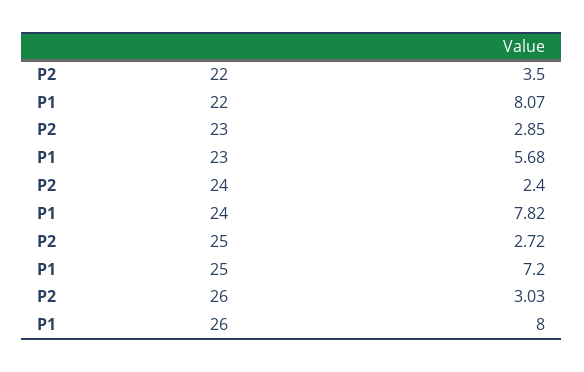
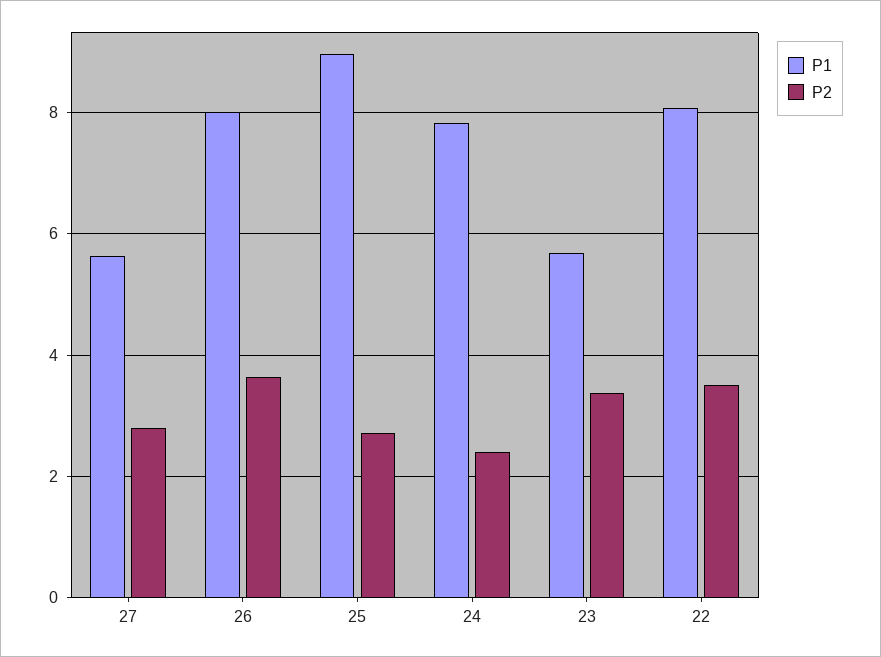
P2, 23: 2.85 -> 3.4
P1, 25: 7.2 -> 9
P2, 26: 3.03 -> 3.6
P1, 27: none -> 5.6
P2, 27: none -> 2.8

